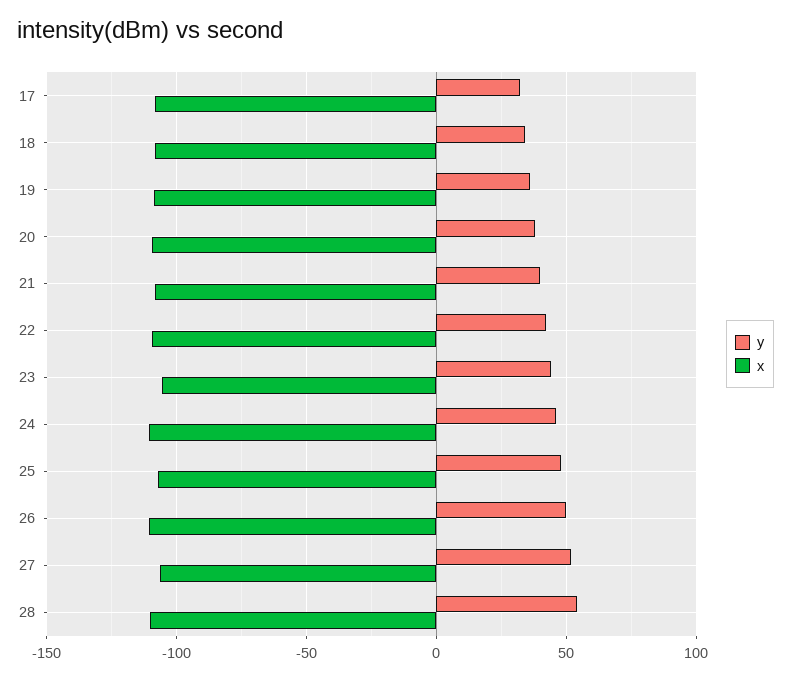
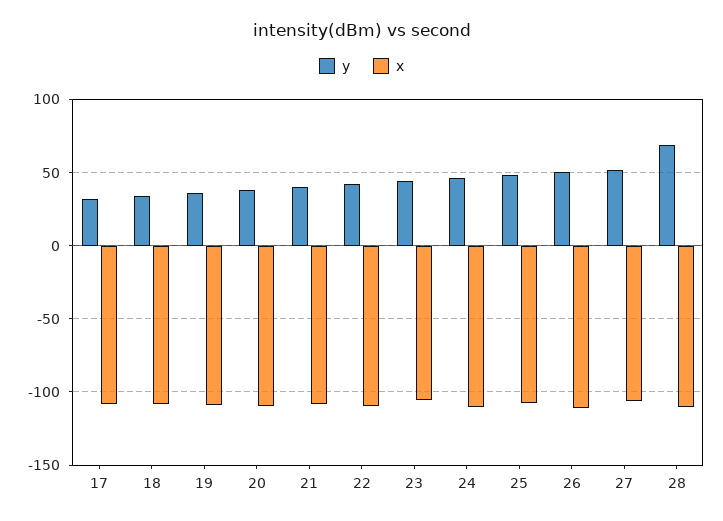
y, 28: 55 -> 70

